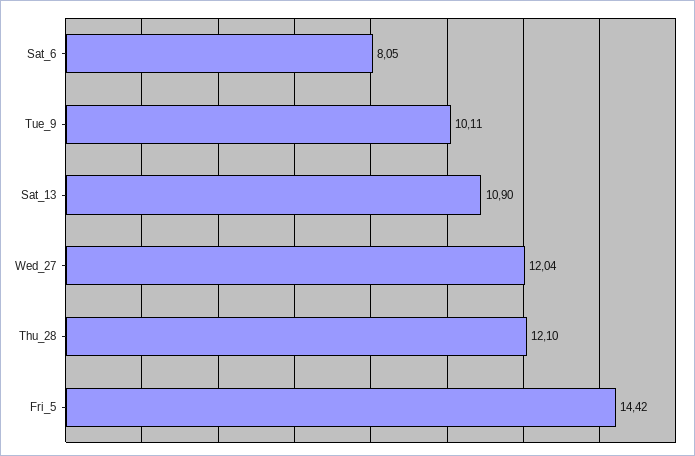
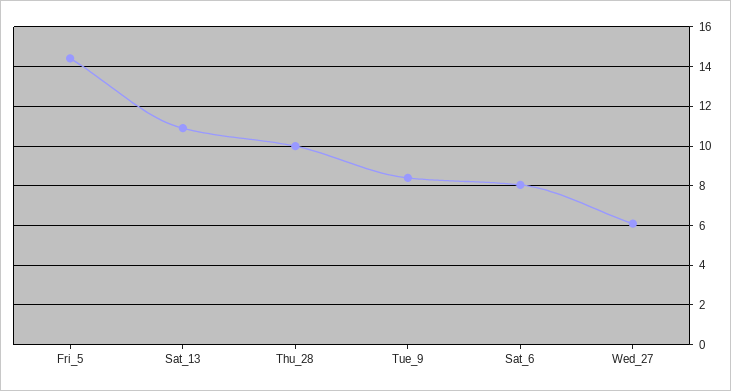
Tue_9: 10.11 -> 8.5
Wed_27: 12.04 -> 6
Thu_28: 12.1 -> 10

